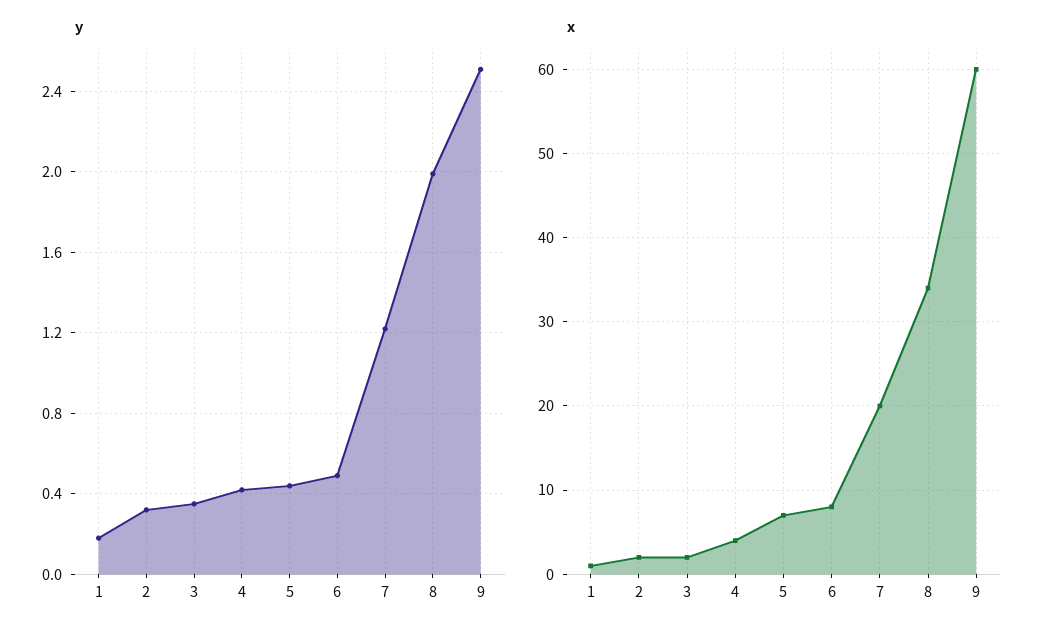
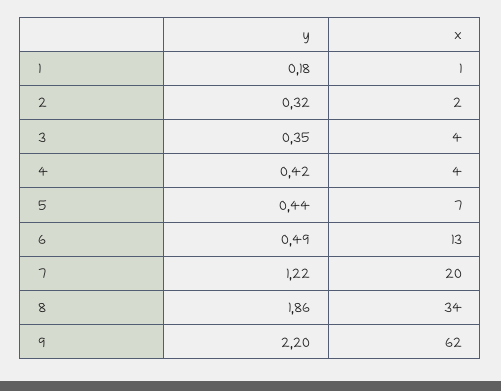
y, 8: 2 -> 1.86
y, 9: 2.5 -> 2.2
x, 3: 2 -> 4
x, 6: 8 -> 13
x, 9: 60 -> 62

